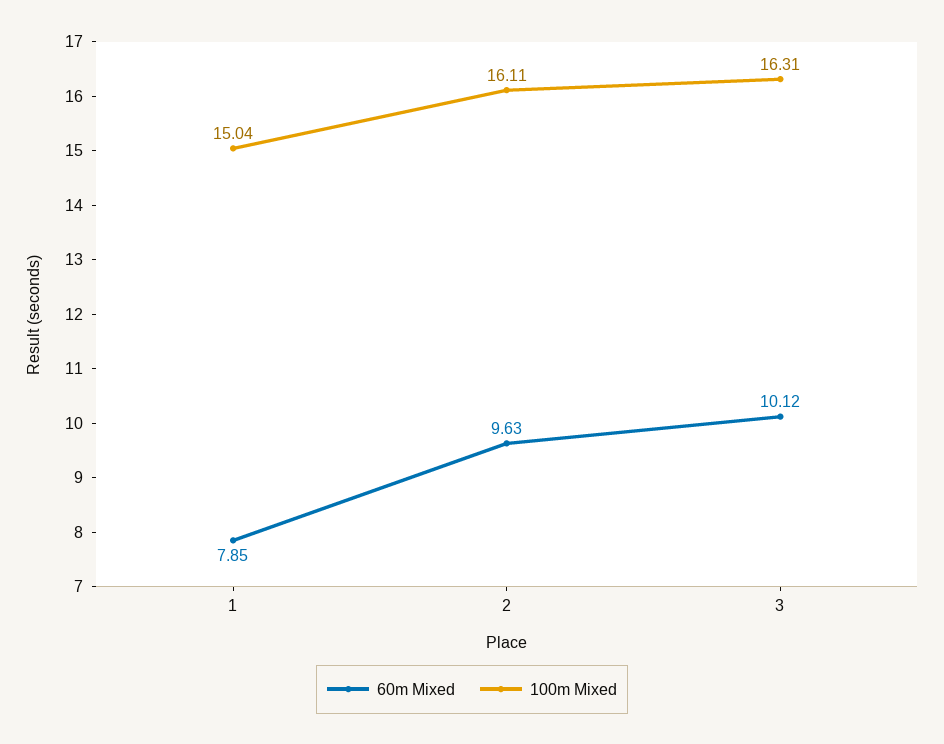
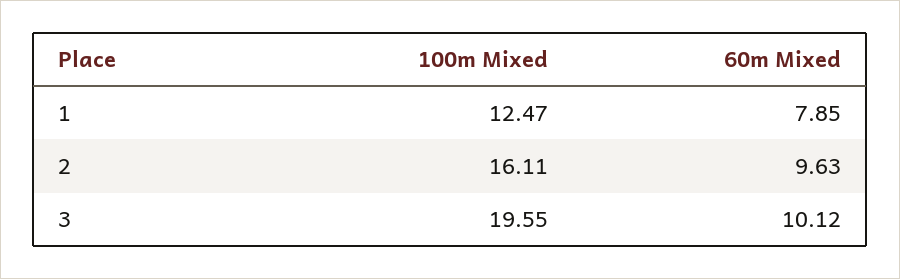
100m Mixed, 1: 15.04 -> 12.47
100m Mixed, 3: 16.31 -> 19.55

